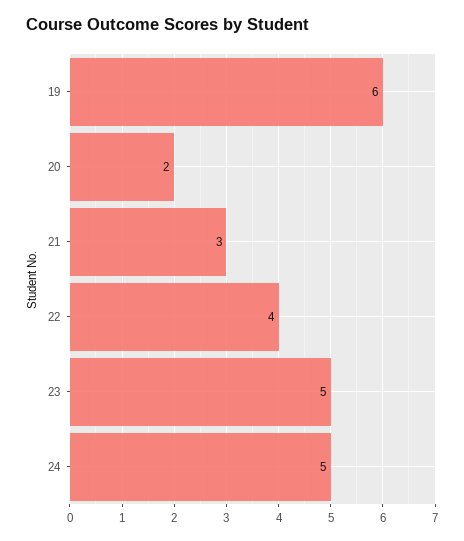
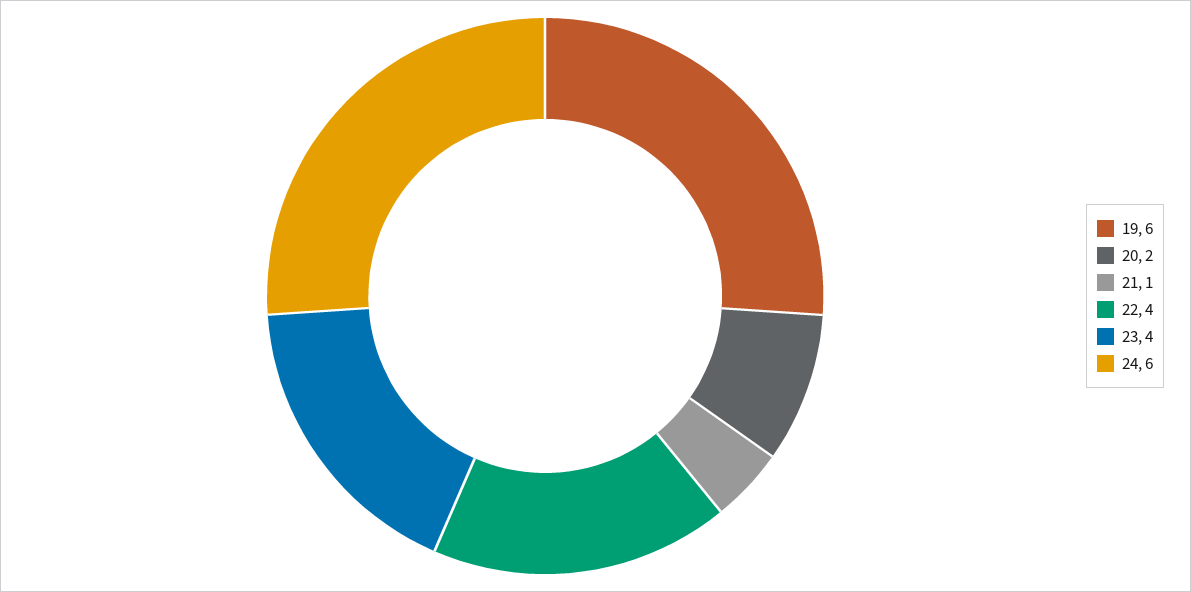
21: 3 -> 1
23: 5 -> 4
24: 5 -> 6

